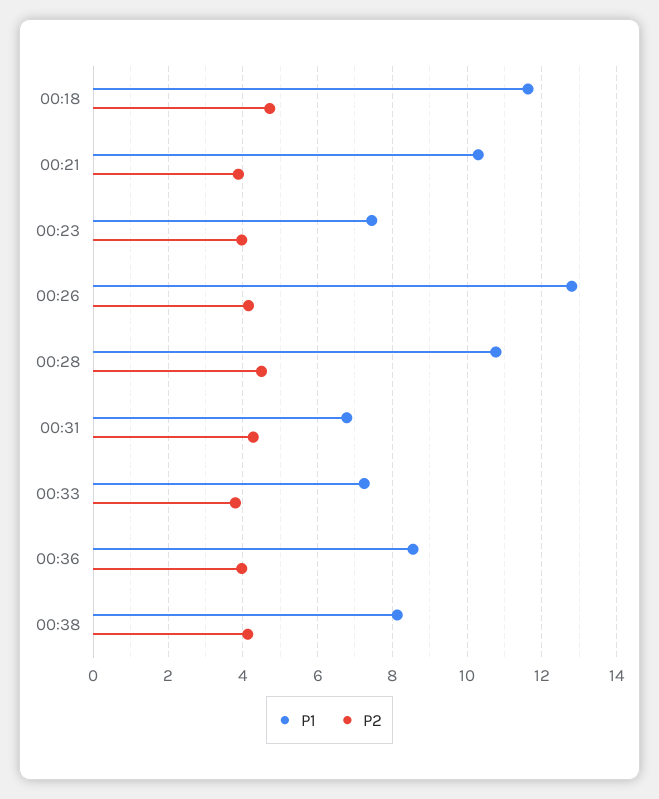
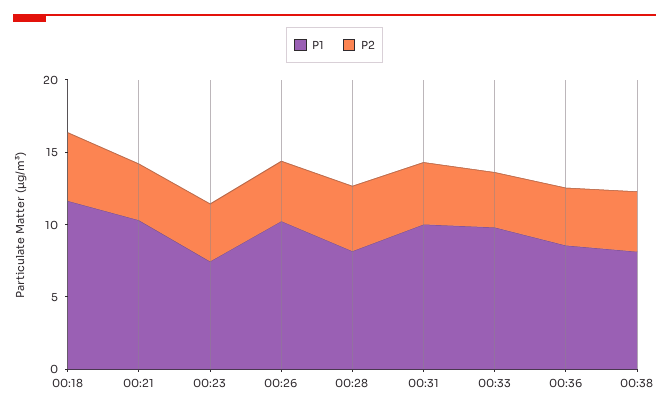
P1, 00:26: 12.8 -> 10
P1, 00:28: 10.8 -> 8
P1, 00:31: 6.8 -> 10
P1, 00:33: 7.2 -> 10

